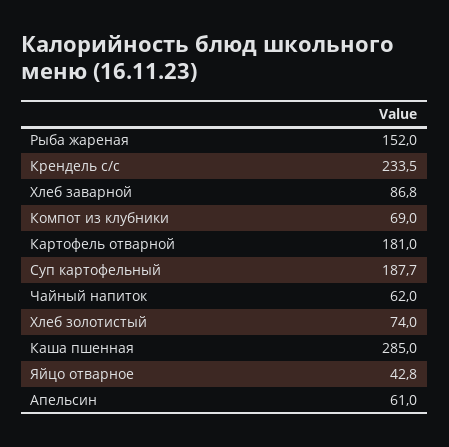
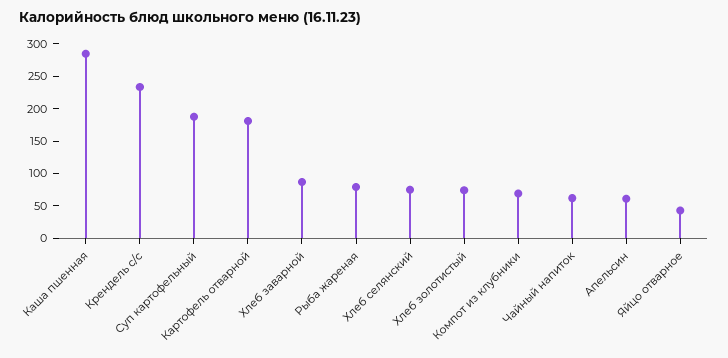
Рыба жареная: 152 -> 75
Хлеб селянский: none -> 75

